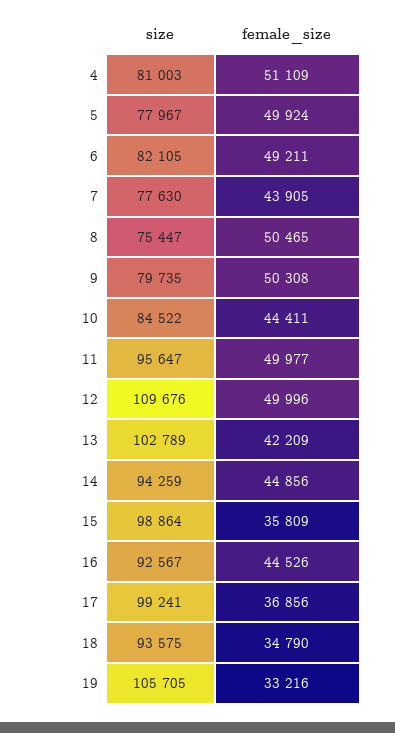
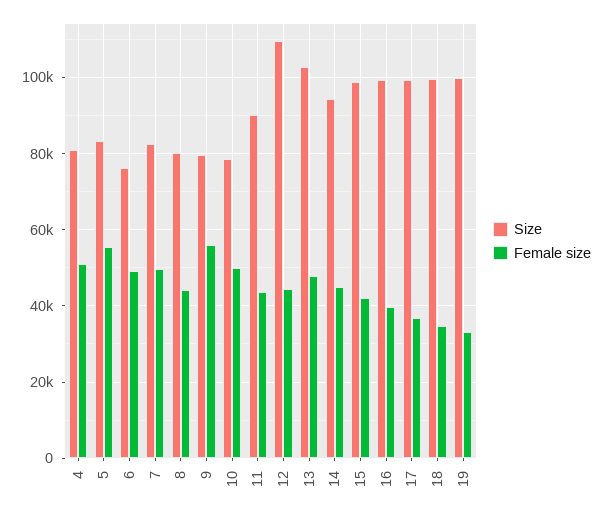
size, 5: 77967 -> 84000
female_size, 5: 49924 -> 56000
size, 6: 82105 -> 76000
size, 7: 77630 -> 82000
female_size, 7: 43905 -> 50000
size, 8: 75447 -> 80000
female_size, 8: 50465 -> 44000
female_size, 9: 50308 -> 56000
size, 10: 84522 -> 78000
female_size, 10: 44411 -> 50000
size, 11: 95647 -> 90000
female_size, 11: 49977 -> 44000
female_size, 12: 49996 -> 44000
female_size, 13: 42209 -> 48000
female_size, 15: 35809 -> 42000
size, 16: 92567 -> 100000
female_size, 16: 44526 -> 40000
size, 18: 93575 -> 100000
size, 19: 105705 -> 100000

